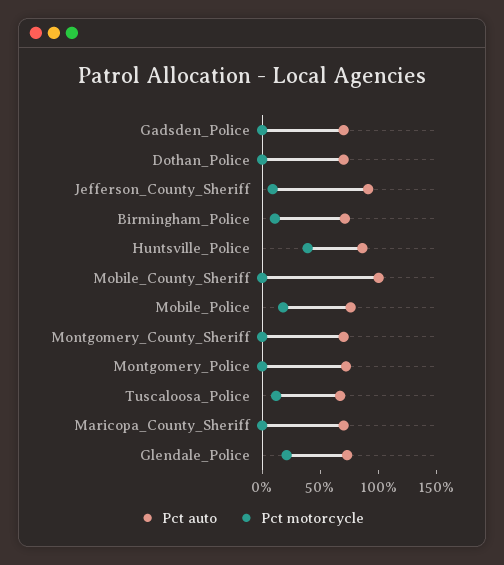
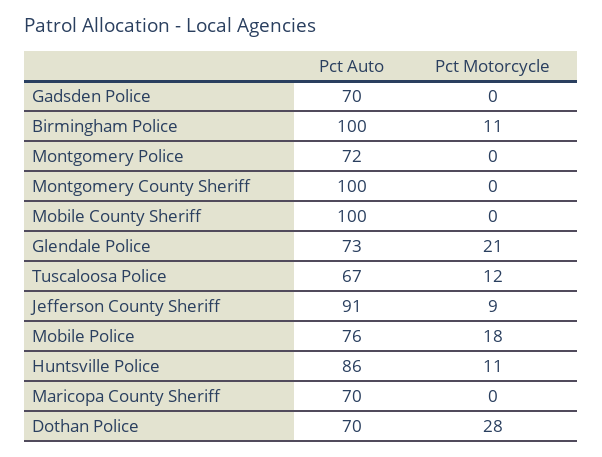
Pct motorcycle, Dothan_Police: 0 -> 28
Pct auto, Birmingham_Police: 70 -> 100
Pct motorcycle, Huntsville_Police: 40 -> 11
Pct auto, Montgomery_County_Sheriff: 70 -> 100

